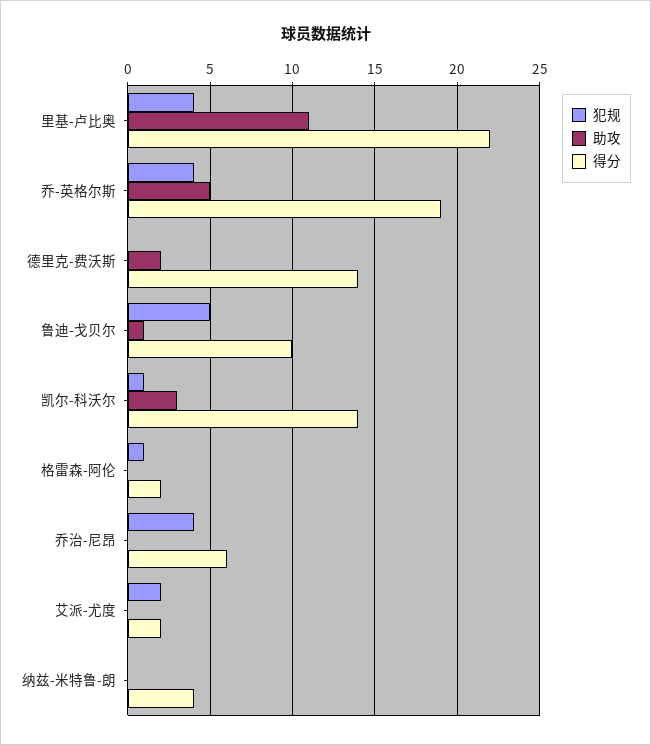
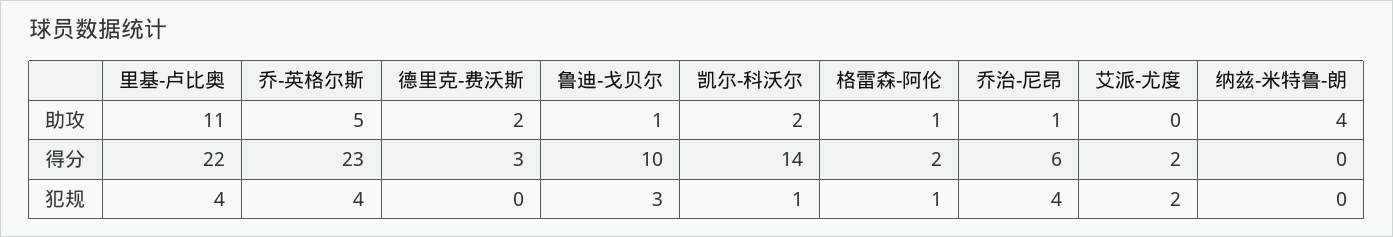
得分, 乔-英格尔斯: 19 -> 23
得分, 德里克-费沃斯: 14 -> 3
犯规, 鲁迪-戈贝尔: 5 -> 3
助攻, 凯尔-科沃尔: 3 -> 2
助攻, 格雷森-阿伦: 0 -> 1
助攻, 乔治-尼昂: 0 -> 1
助攻, 纳兹-米特鲁-朗: 0 -> 4
得分, 纳兹-米特鲁-朗: 4 -> 0

